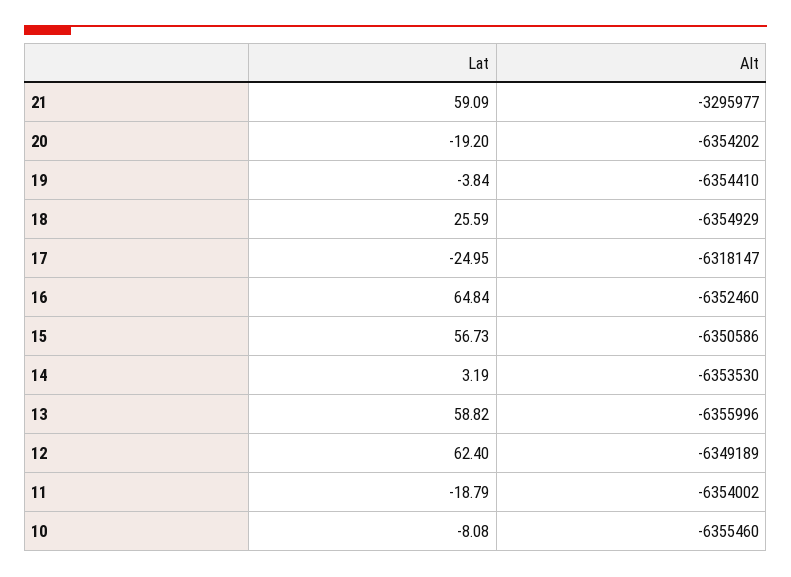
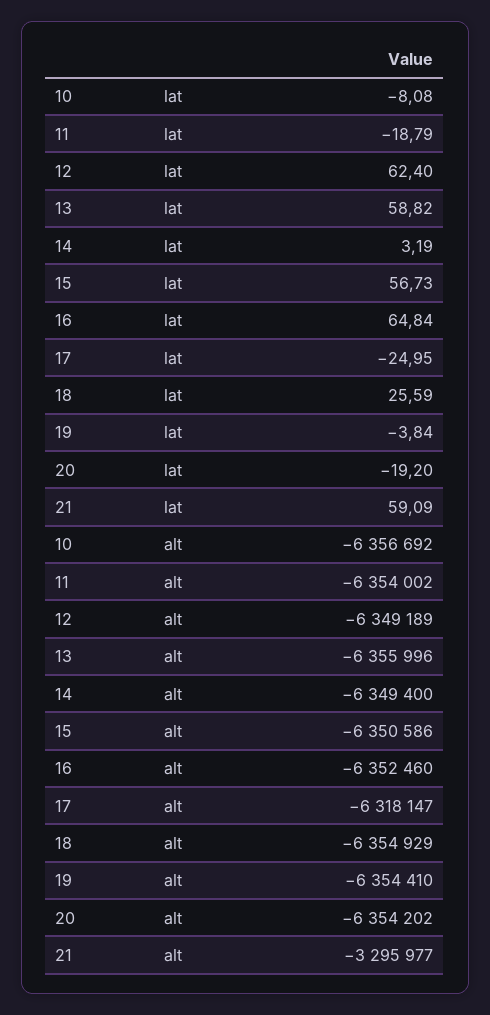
Alt, 14: -6353530 -> -6349400
Alt, 10: -6355460 -> -6356692

